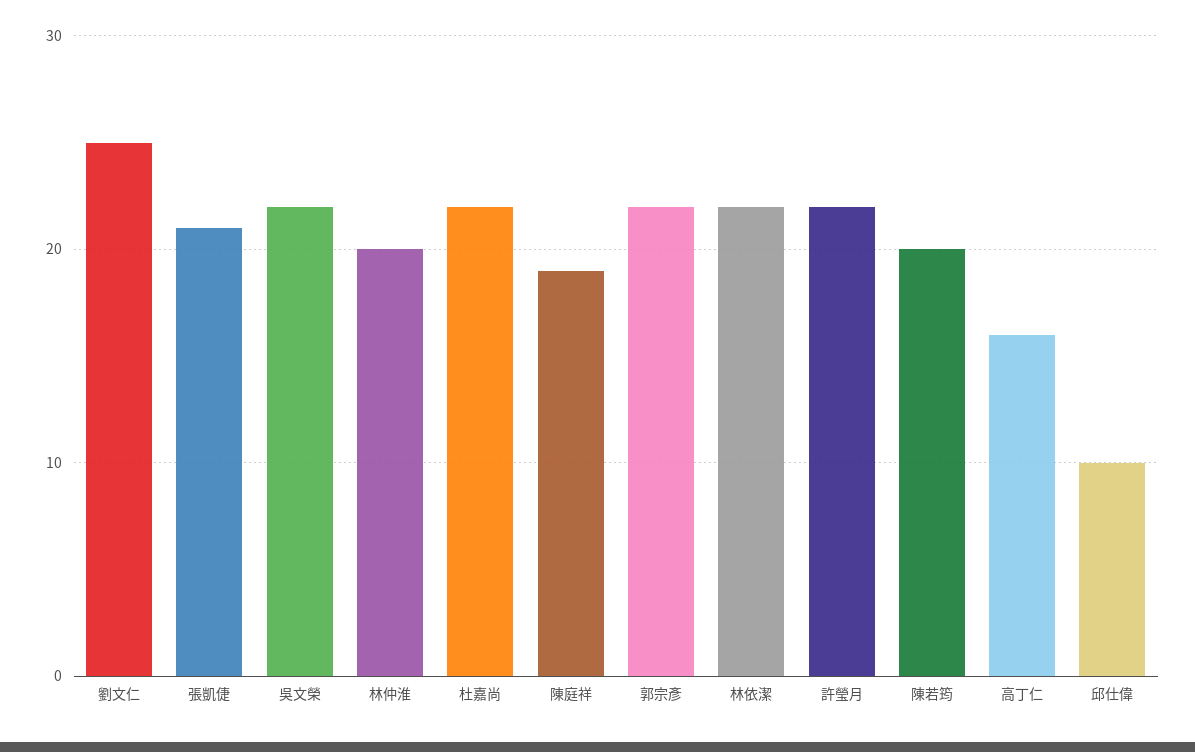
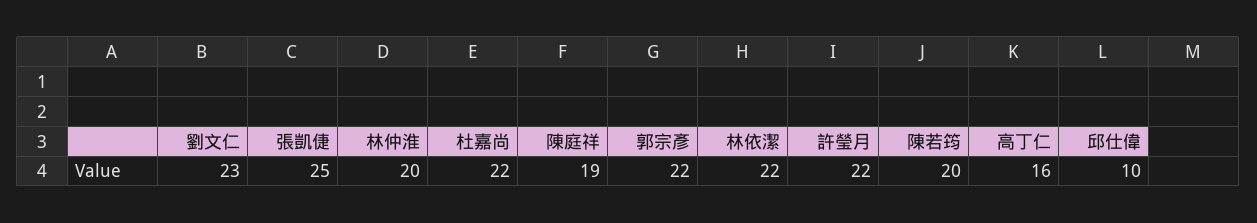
劉文仁: 25 -> 23
張凱倢: 21 -> 25
吳文榮: 22 -> none

